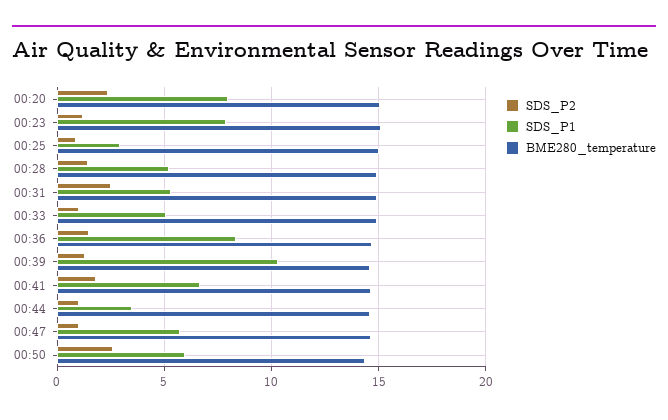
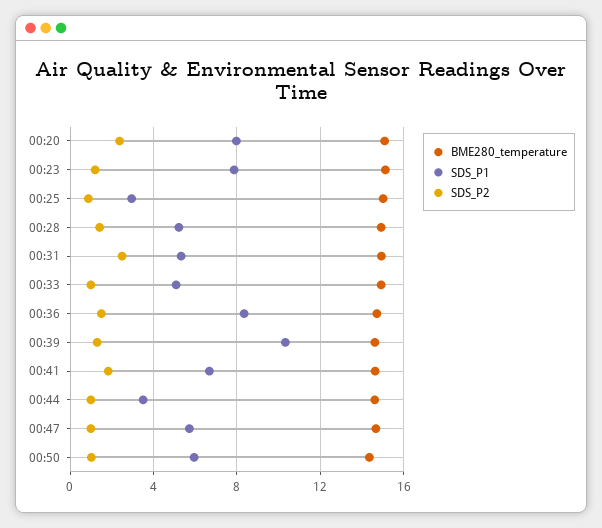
SDS_P2, 00:50: 2.5 -> 1

